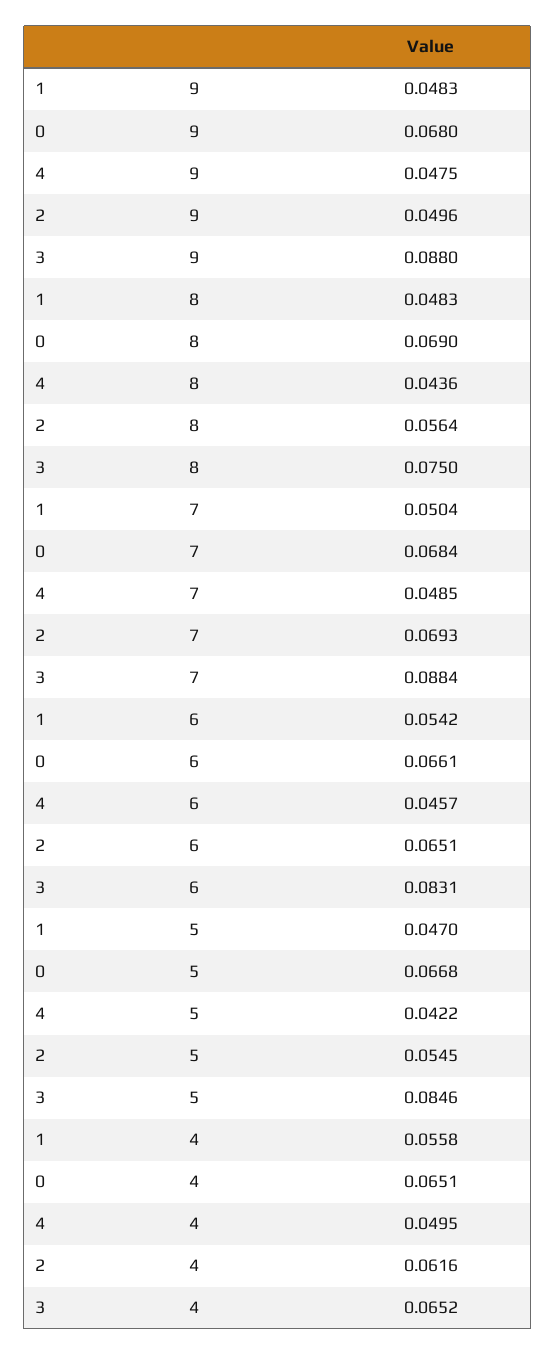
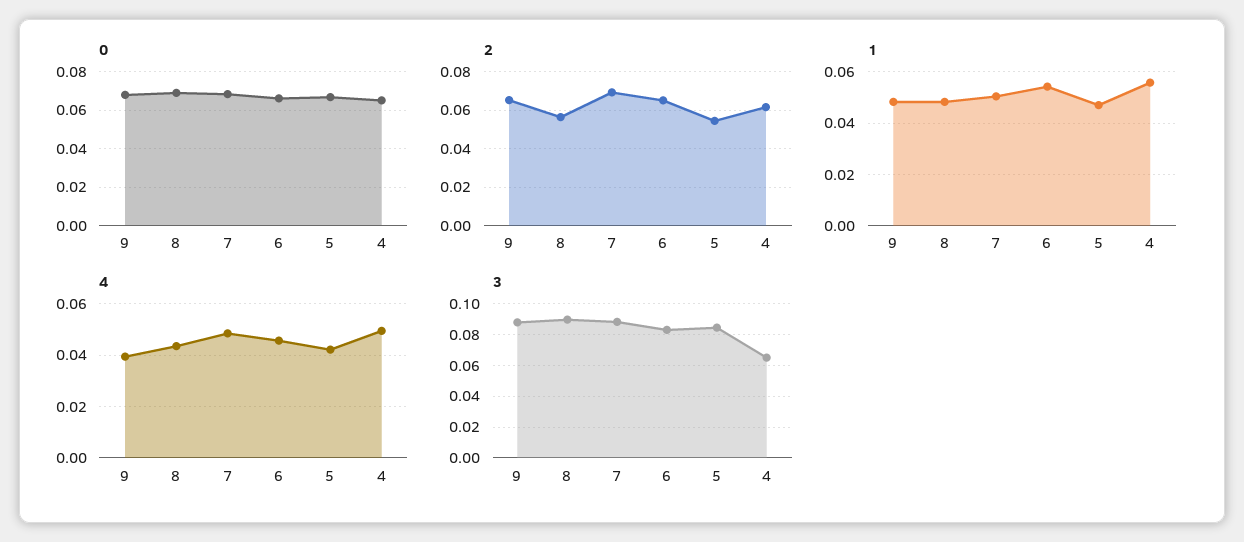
4, 9: 0.0475 -> 0.04
2, 9: 0.0496 -> 0.065
3, 8: 0.075 -> 0.09

